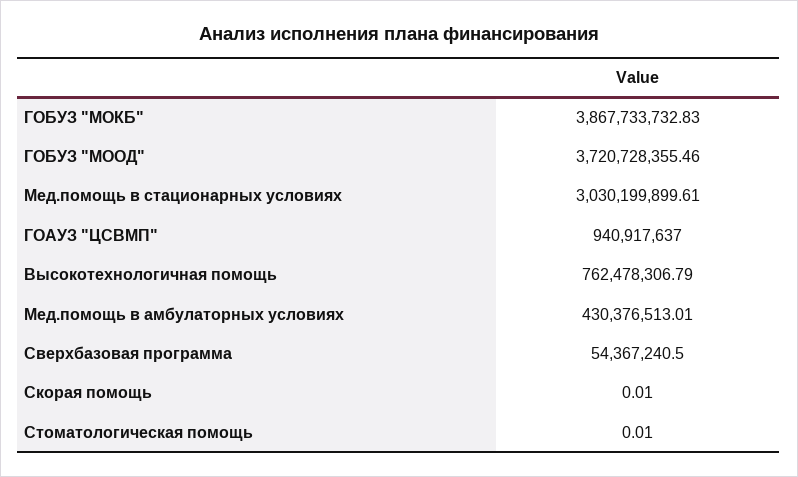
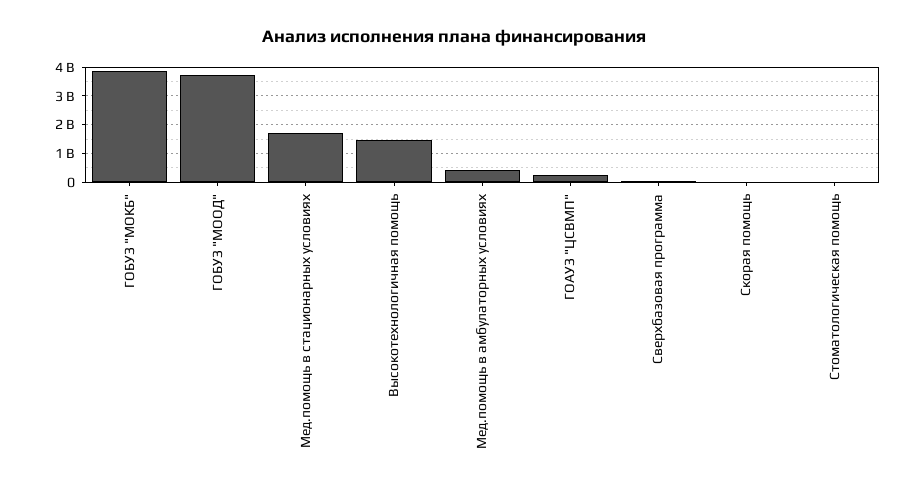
Мед.помощь в стационарных условиях: 3030199899.61 -> 1750000000
ГОАУЗ "ЦСВМП": 940917637 -> 250000000
Высокотехнологичная помощь: 762478306.79 -> 1500000000

